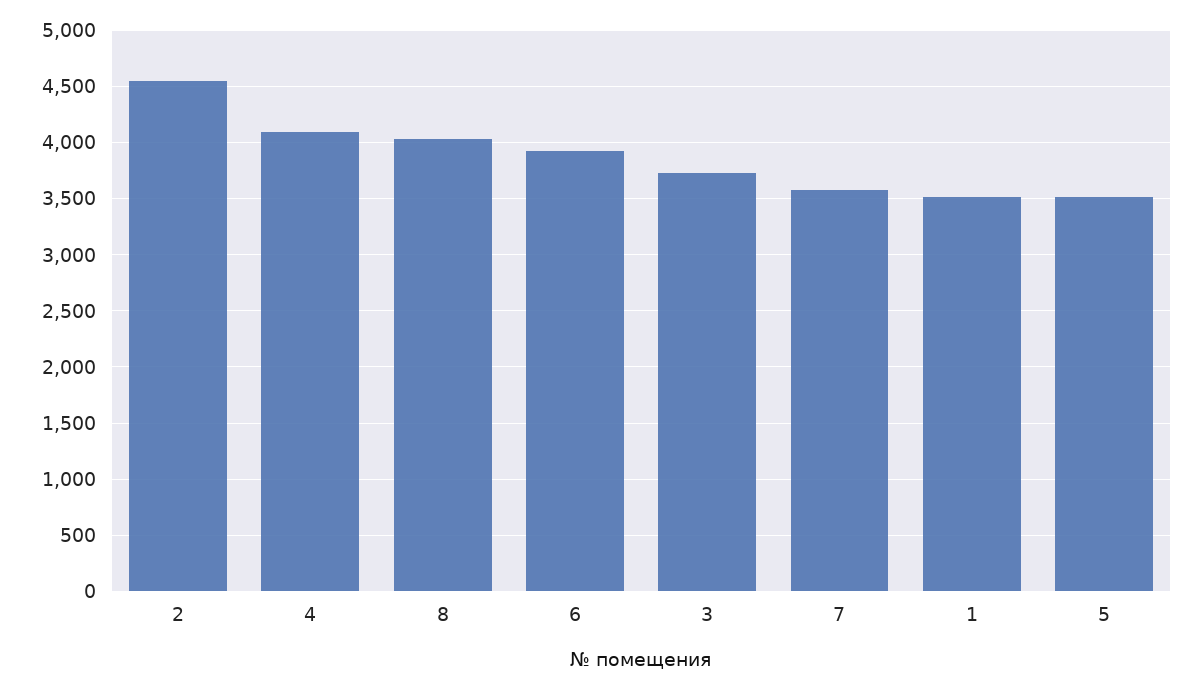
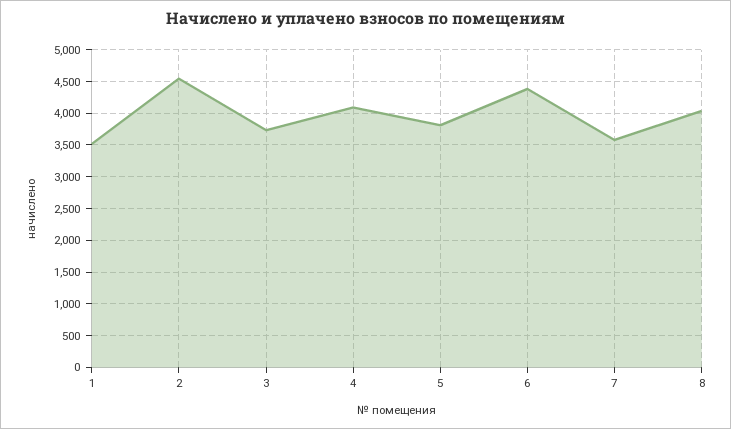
6: 3900 -> 4400
5: 3500 -> 3800

